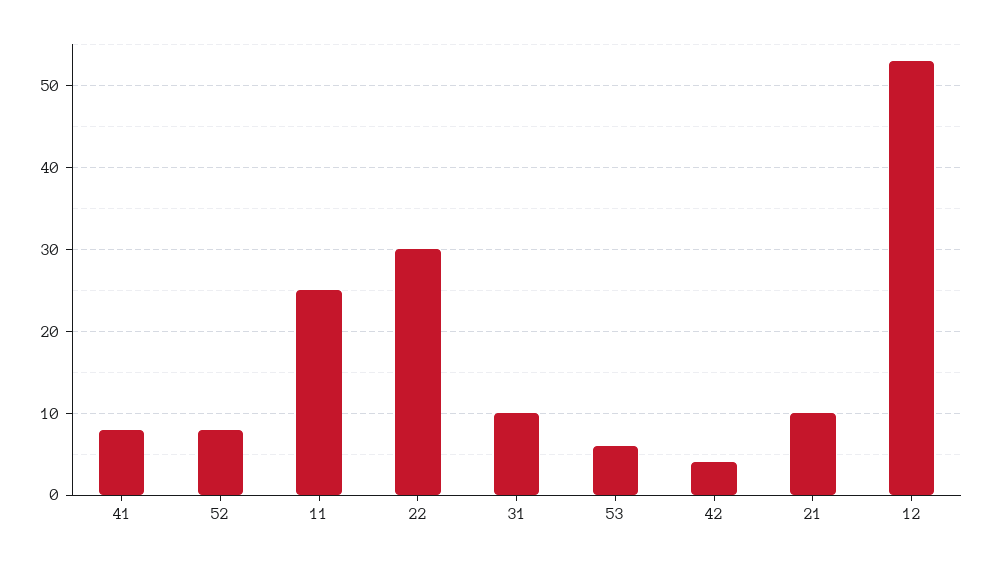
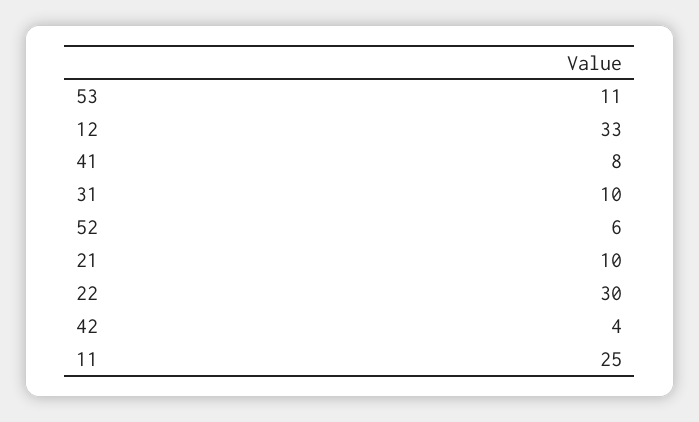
52: 8 -> 6
53: 6 -> 11
12: 53 -> 33

